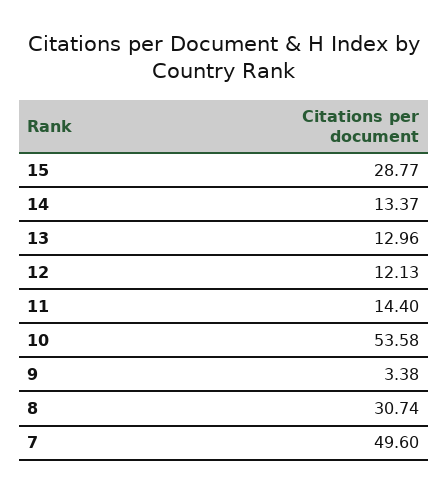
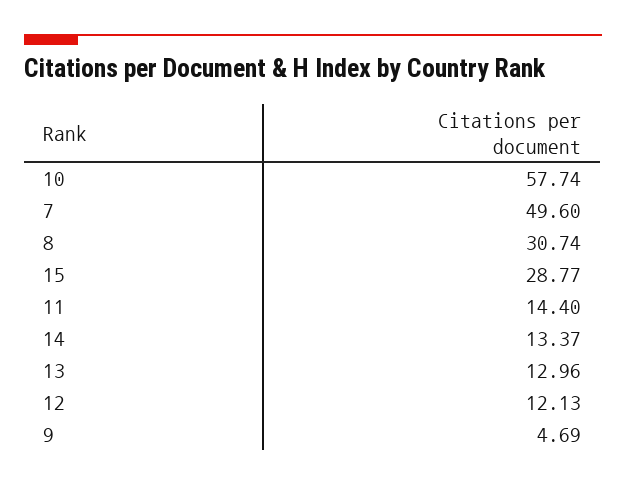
10: 53.58 -> 57.74
9: 3.38 -> 4.69

